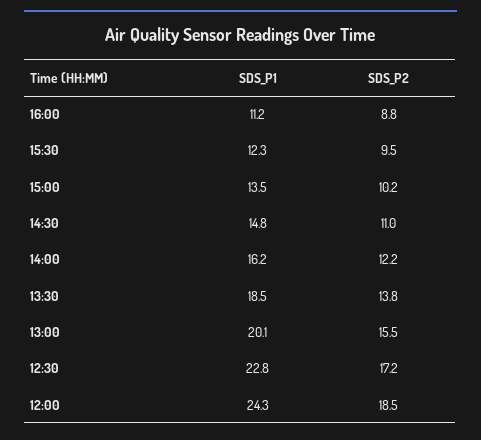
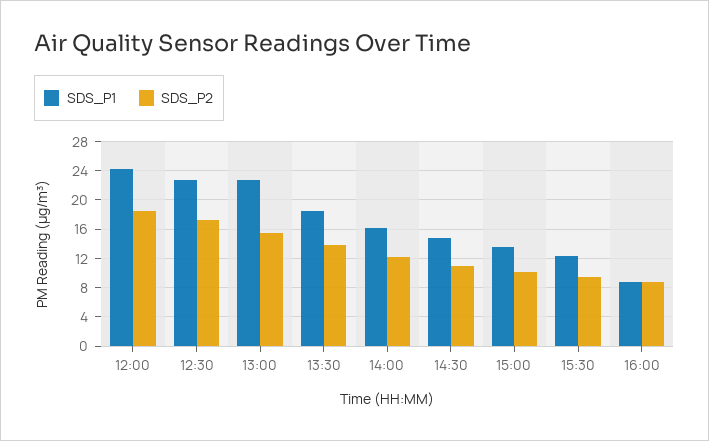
SDS_P1, 16:00: 11.2 -> 9
SDS_P1, 13:00: 20.1 -> 23

